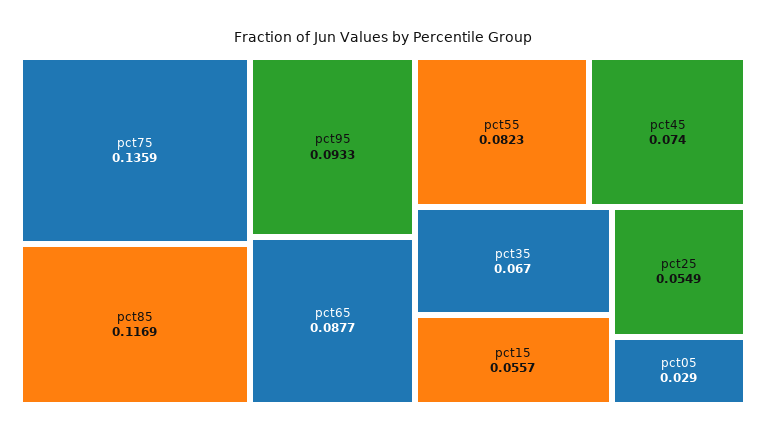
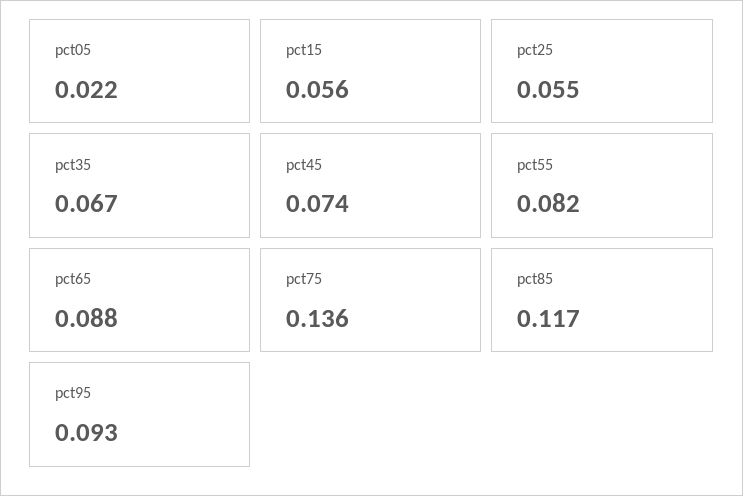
pct05: 0.029 -> 0.022

